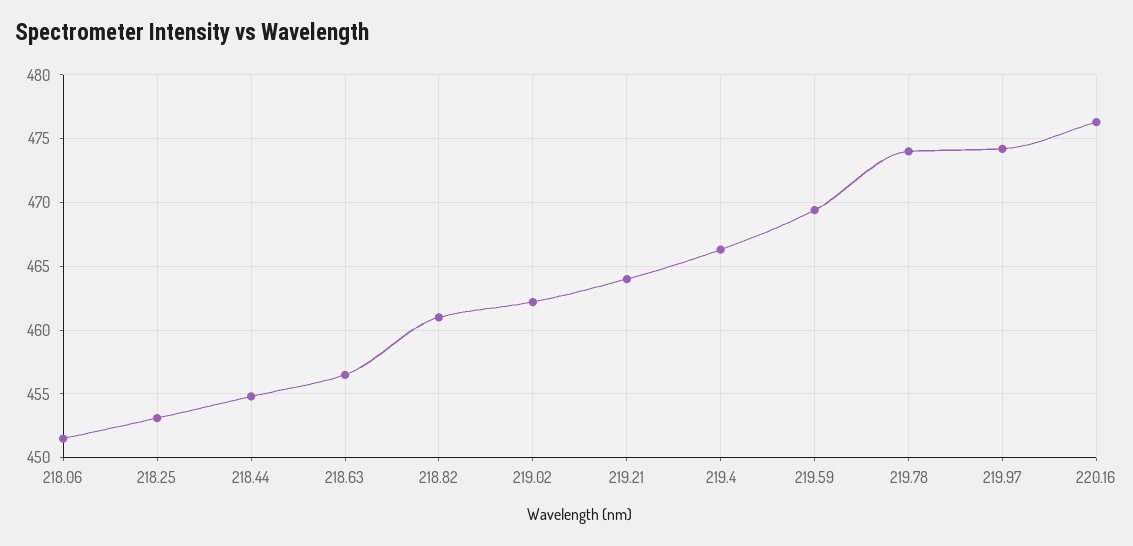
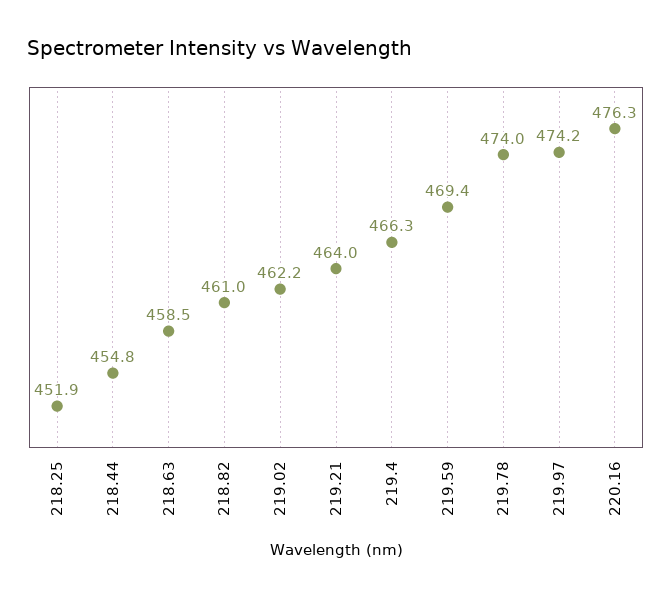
218.06: 451.5 -> none
218.25: 453 -> 451.9
218.63: 456.5 -> 458.5

